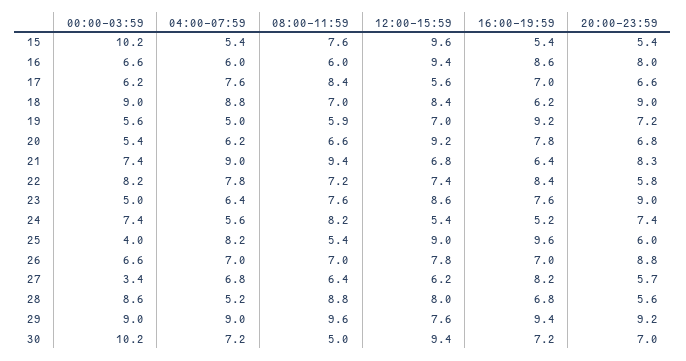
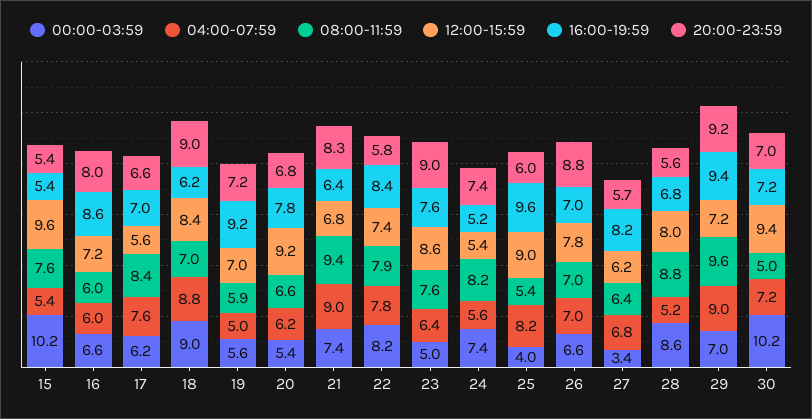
12:00-15:59, 16: 9.4 -> 7.2
08:00-11:59, 22: 7.2 -> 7.9
00:00-03:59, 29: 9 -> 7
12:00-15:59, 29: 7.6 -> 7.2

